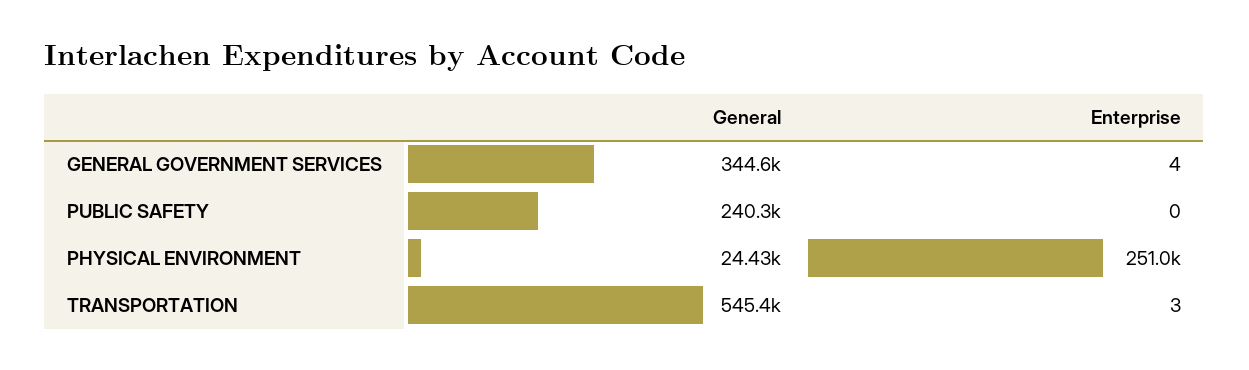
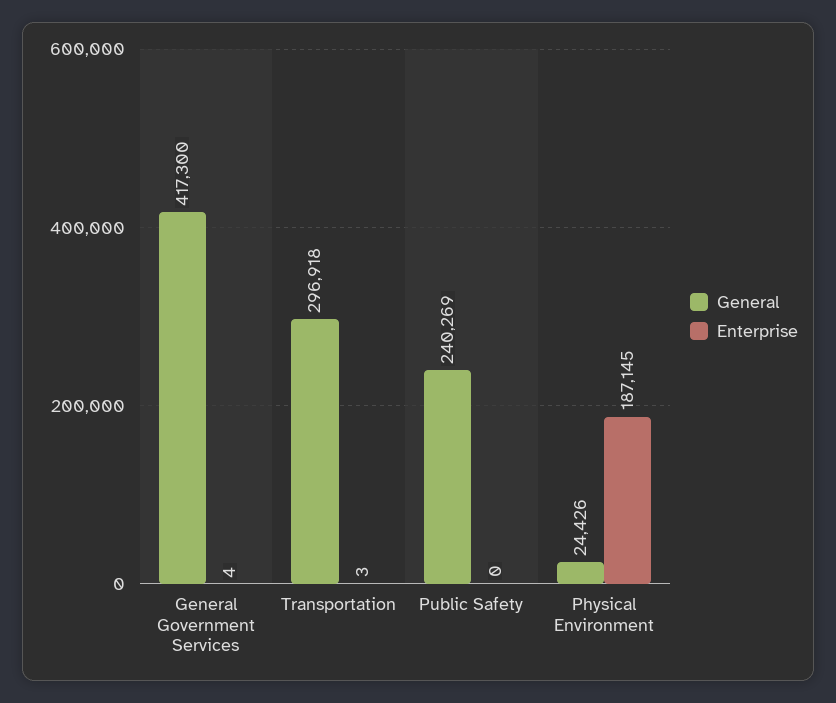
General, GENERAL GOVERNMENT SERVICES: 344600 -> 417300
Enterprise, PHYSICAL ENVIRONMENT: 251000 -> 187145
General, TRANSPORTATION: 545400 -> 296918

